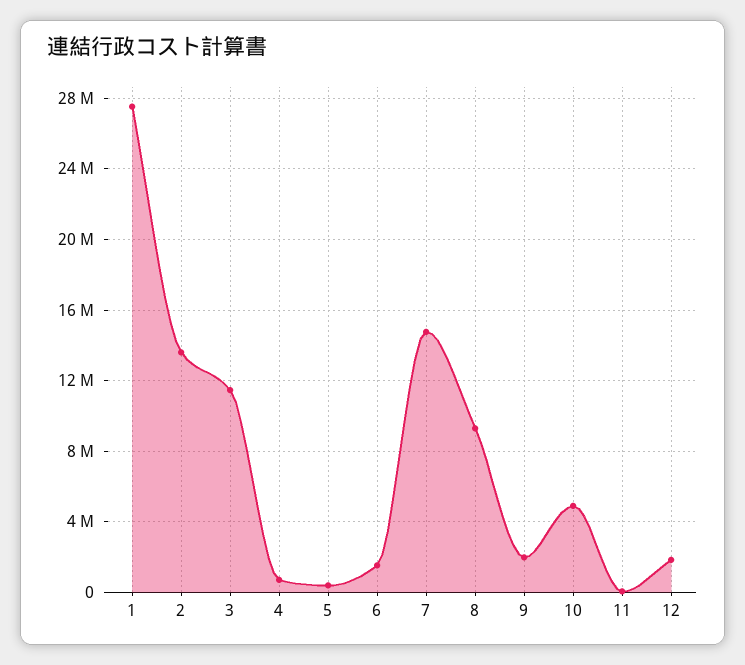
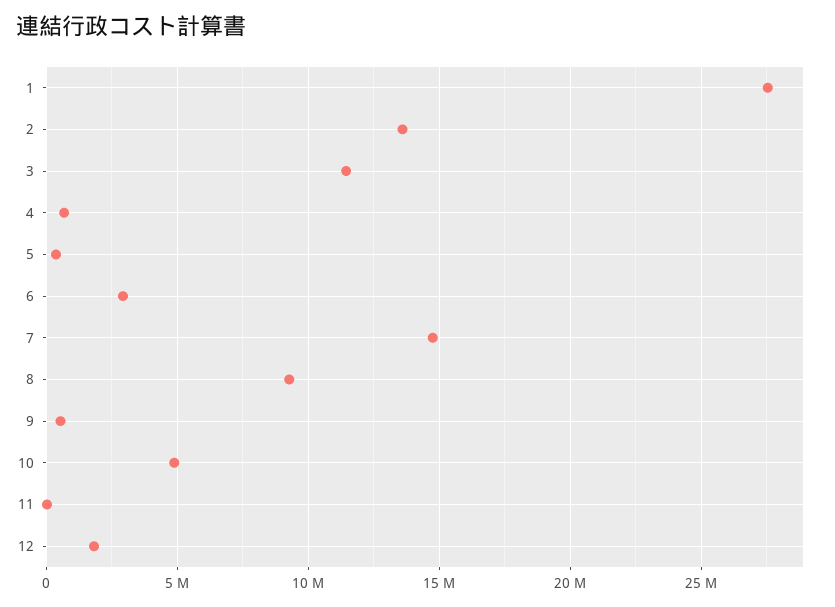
6: 1500000 -> 3000000
9: 2000000 -> 500000

